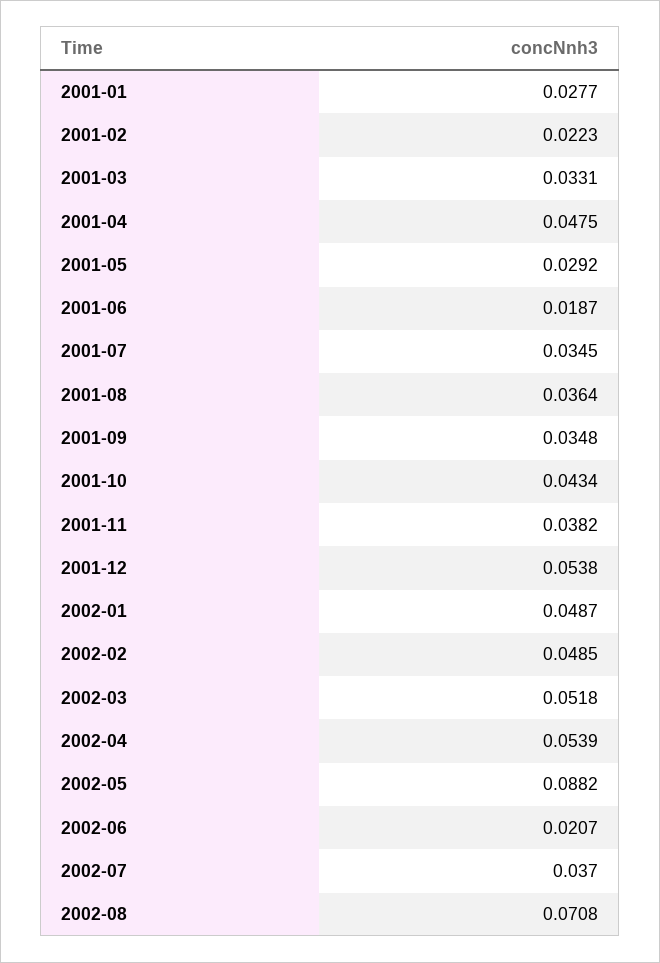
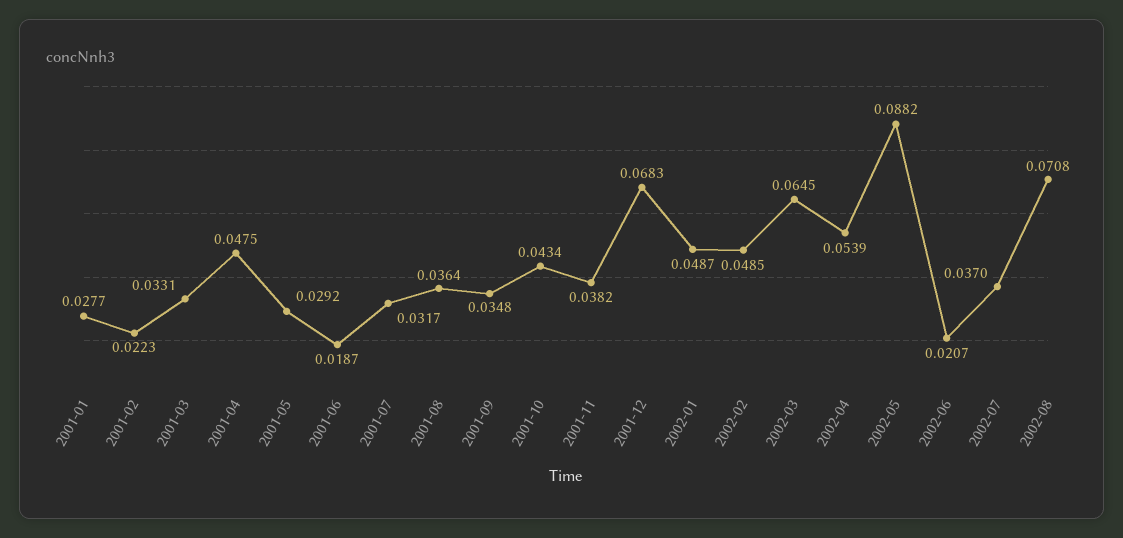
2001-07: 0.0345 -> 0.0317
2001-12: 0.0538 -> 0.0683
2002-03: 0.0518 -> 0.0645

